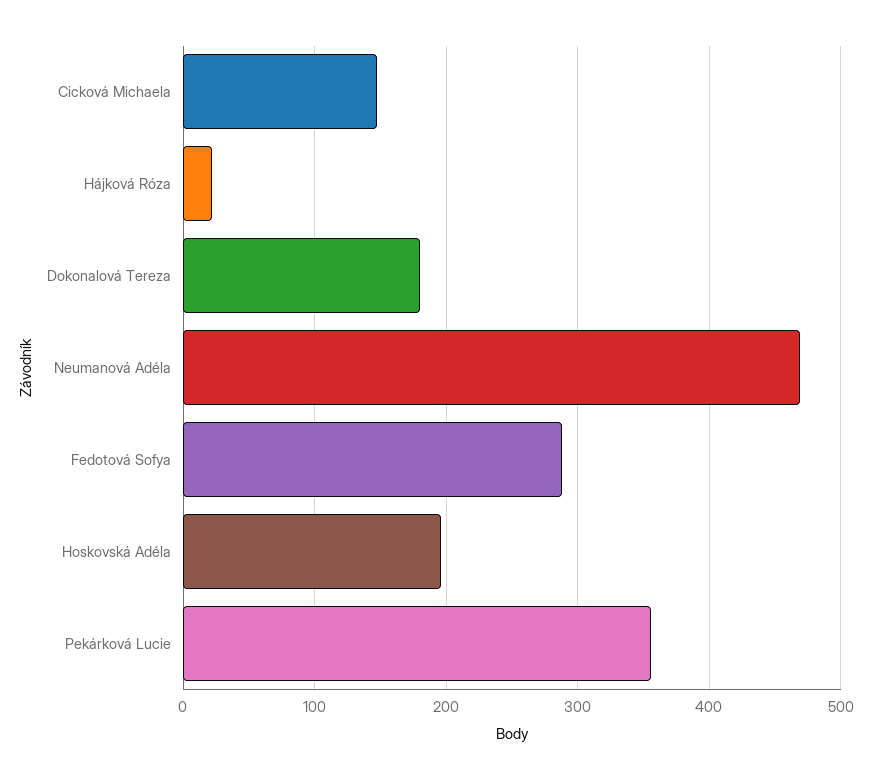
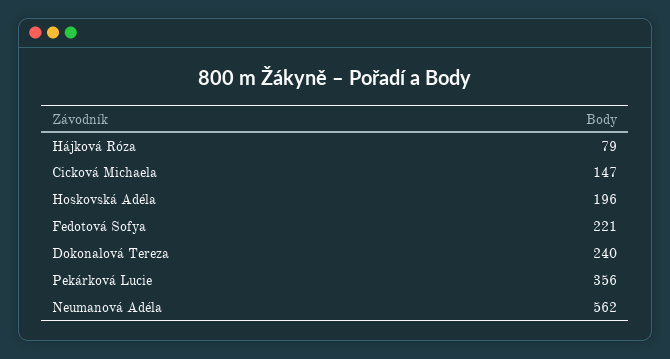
Hájková Róza: 20 -> 79
Dokonalová Tereza: 180 -> 240
Neumanová Adéla: 470 -> 562
Fedotová Sofya: 290 -> 221

